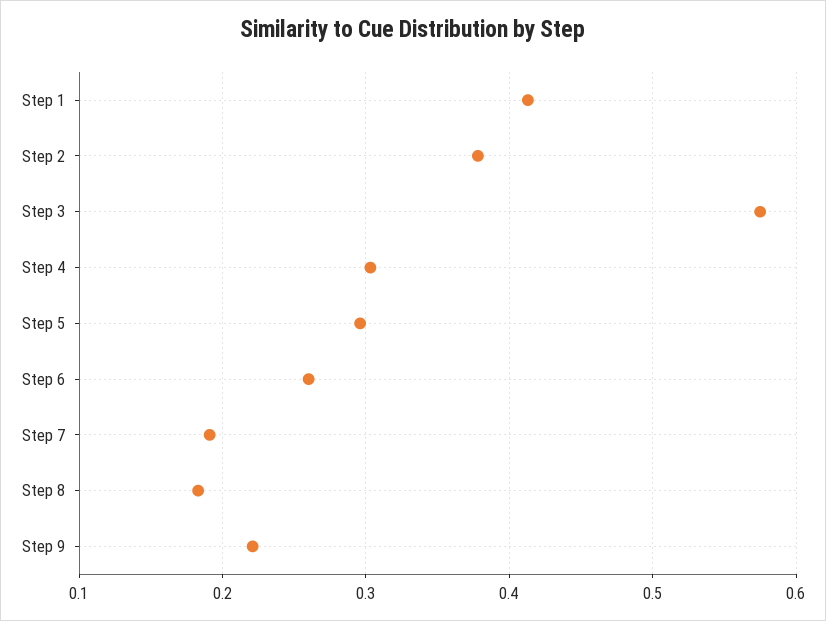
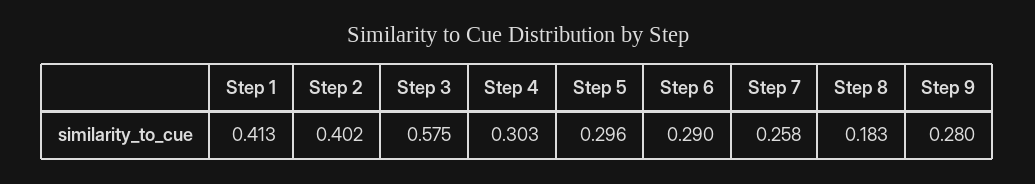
Step 2: 0.38 -> 0.402
Step 6: 0.26 -> 0.29
Step 7: 0.19 -> 0.258
Step 9: 0.22 -> 0.28

